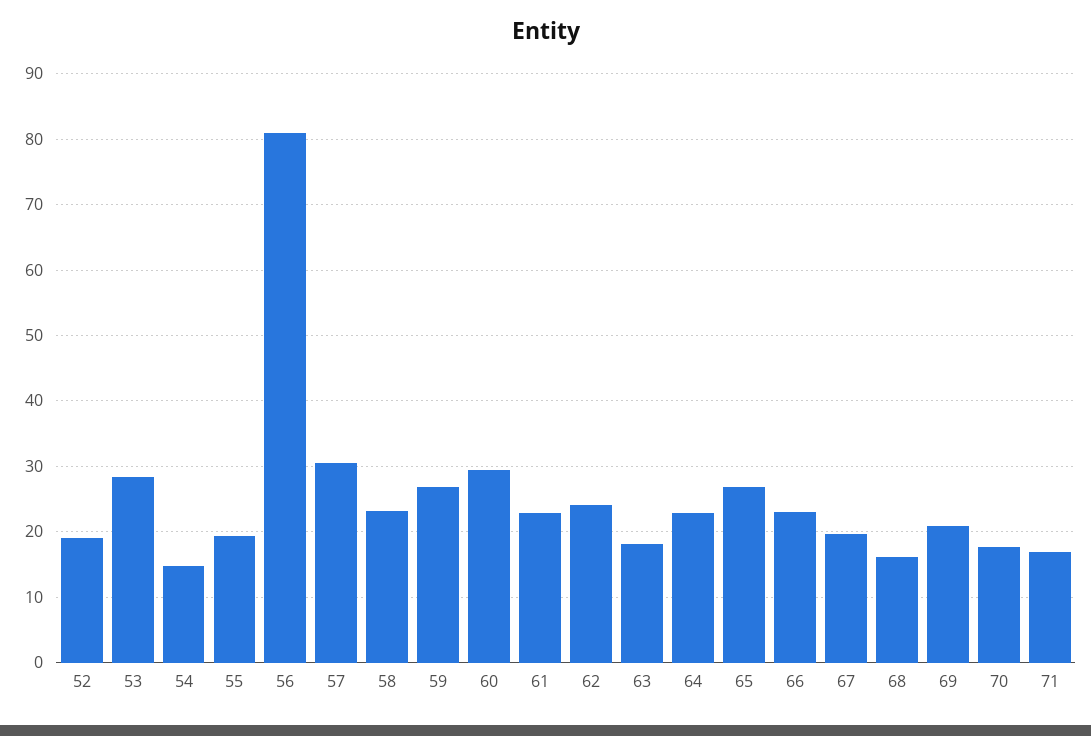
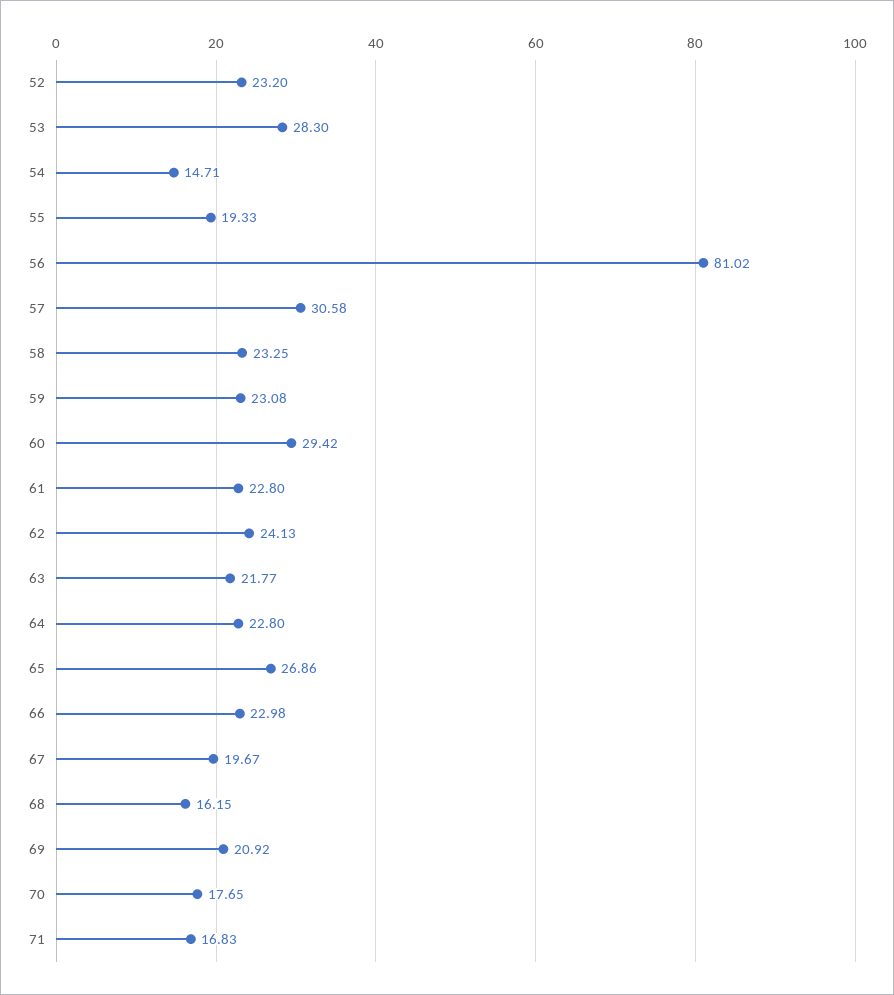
52: 19 -> 23.2
59: 27 -> 23.08
63: 18 -> 21.77

